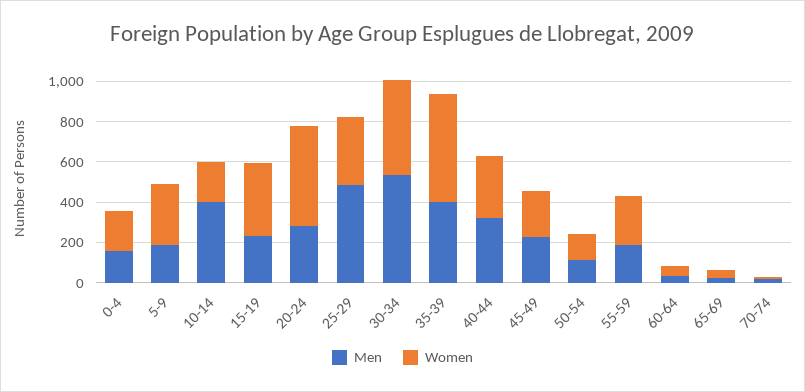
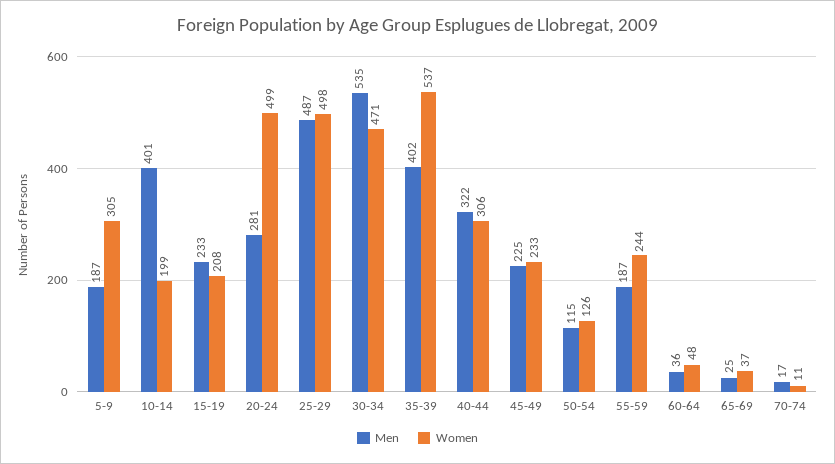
Men, 0-4: 150 -> none
Women, 0-4: 200 -> none
Women, 15-19: 350 -> 208
Women, 25-29: 350 -> 498

